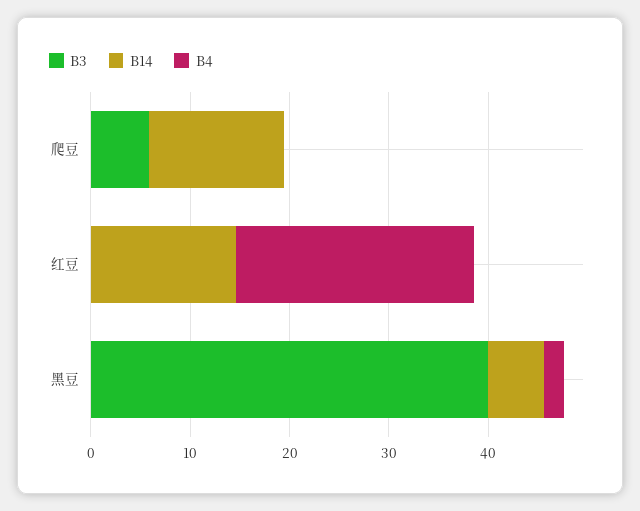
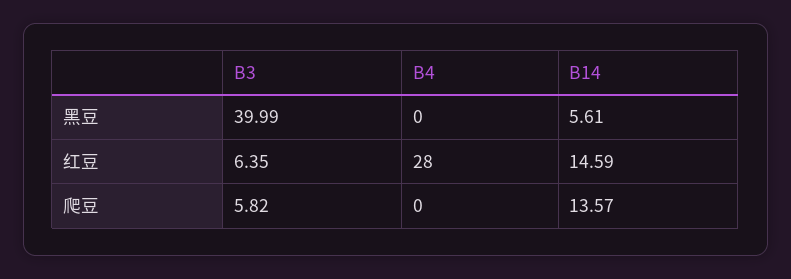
B3, 红豆: 0 -> 6.35
B4, 红豆: 24 -> 28
B4, 黑豆: 2 -> 0

